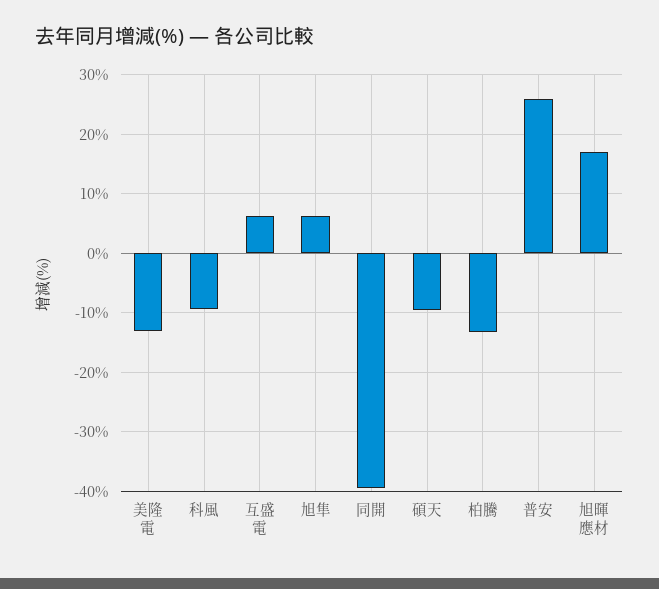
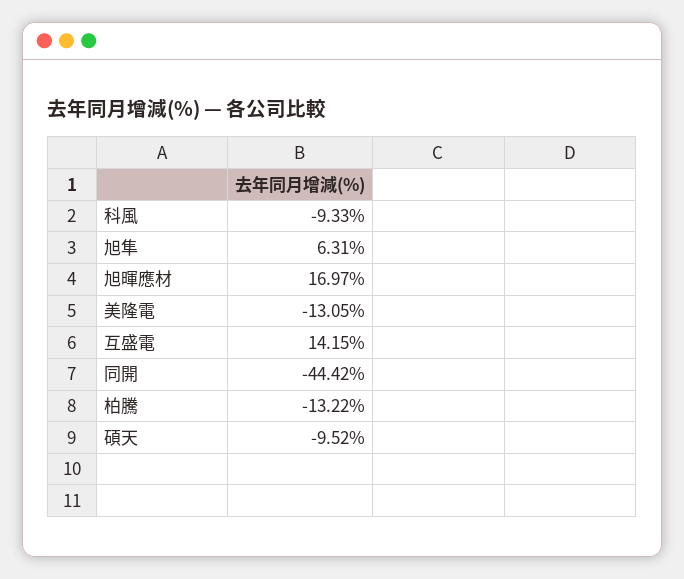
互盛電: 6 -> 14.15
同開: -40 -> -44.42
普安: 26 -> none

